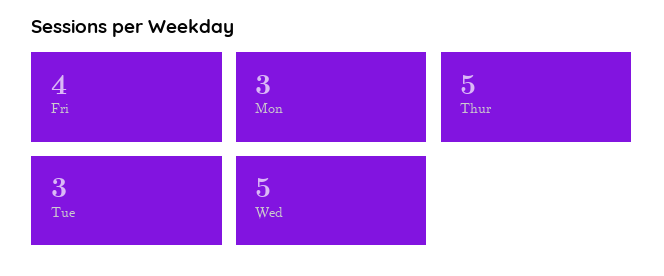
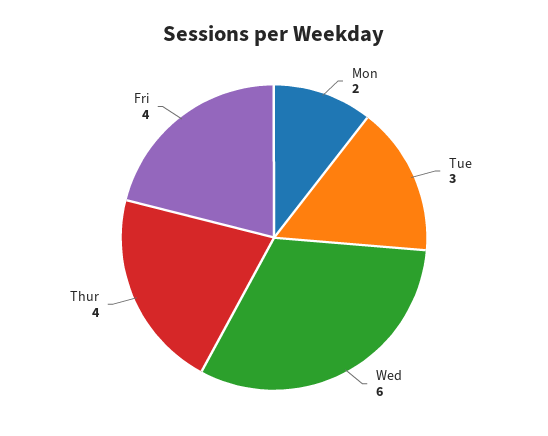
Mon: 3 -> 2
Thur: 5 -> 4
Wed: 5 -> 6

